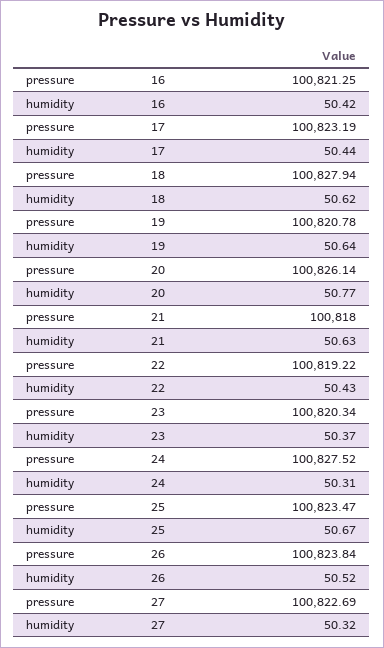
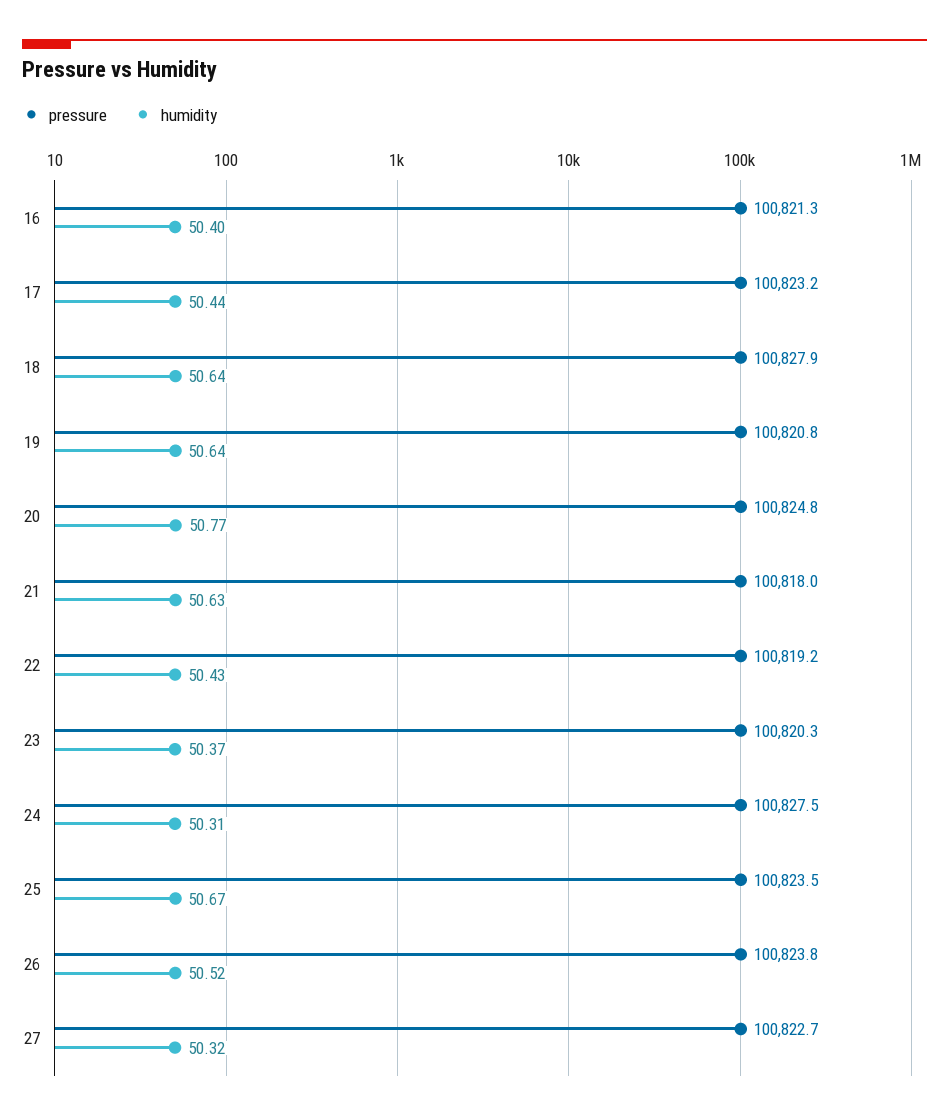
humidity, 16: 50.42 -> 50.4
humidity, 18: 50.62 -> 50.64
pressure, 20: 100826.14 -> 100824.8

